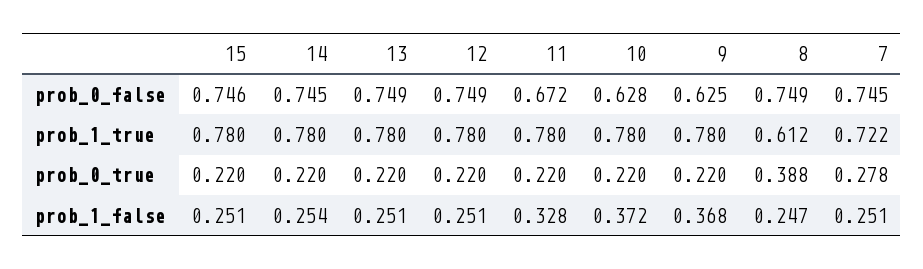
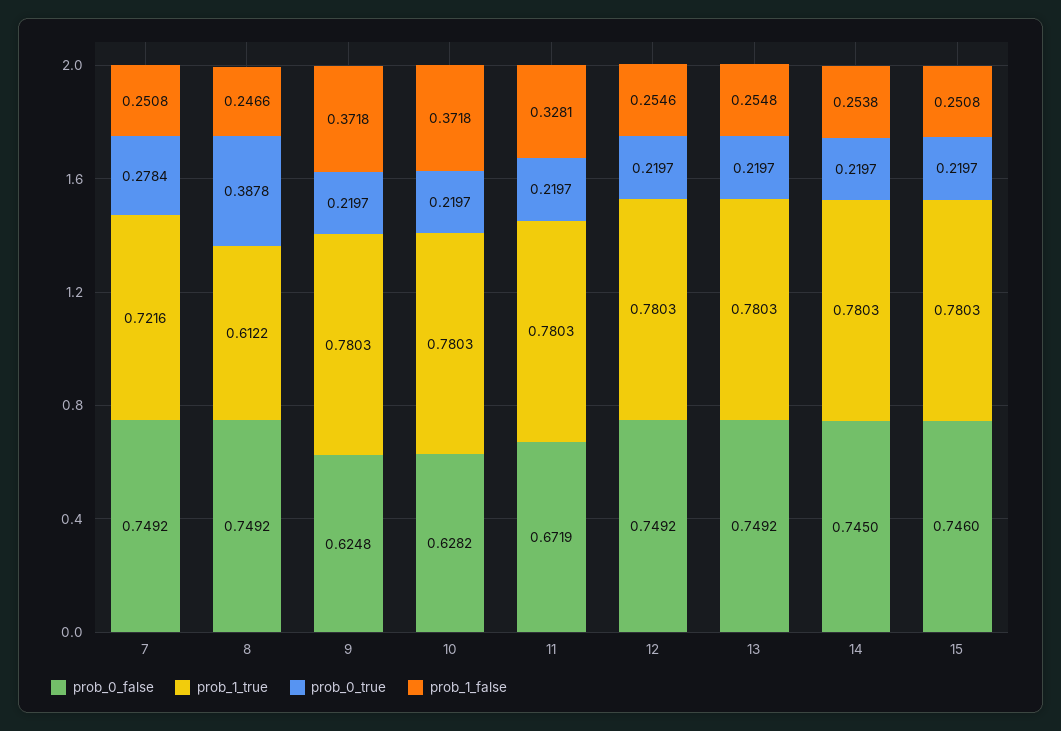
prob_0_false, 7: 0.745 -> 0.7492
prob_1_false, 13: 0.251 -> 0.2548
prob_1_false, 12: 0.251 -> 0.2546
prob_1_false, 9: 0.368 -> 0.3718

